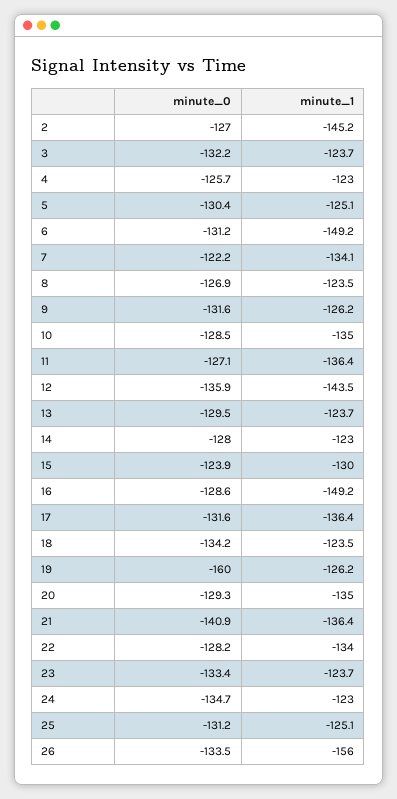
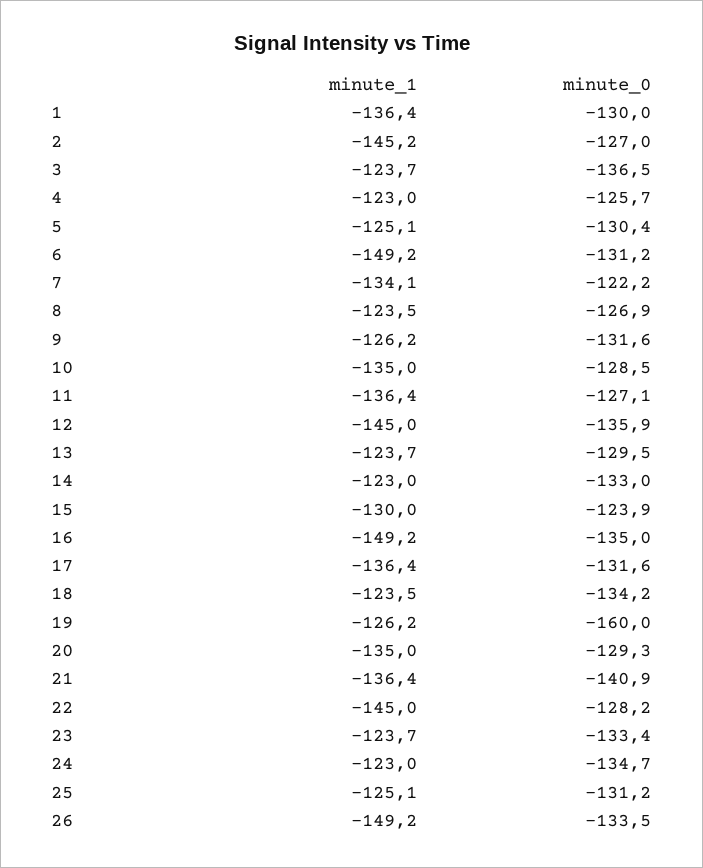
minute_0, 3: -132.2 -> -136.5
minute_1, 12: -143.5 -> -145
minute_0, 14: -128 -> -133
minute_0, 16: -128.6 -> -135
minute_1, 22: -134 -> -145
minute_1, 26: -156 -> -149.2
minute_1, 1: none -> -136.4
minute_0, 1: none -> -130

